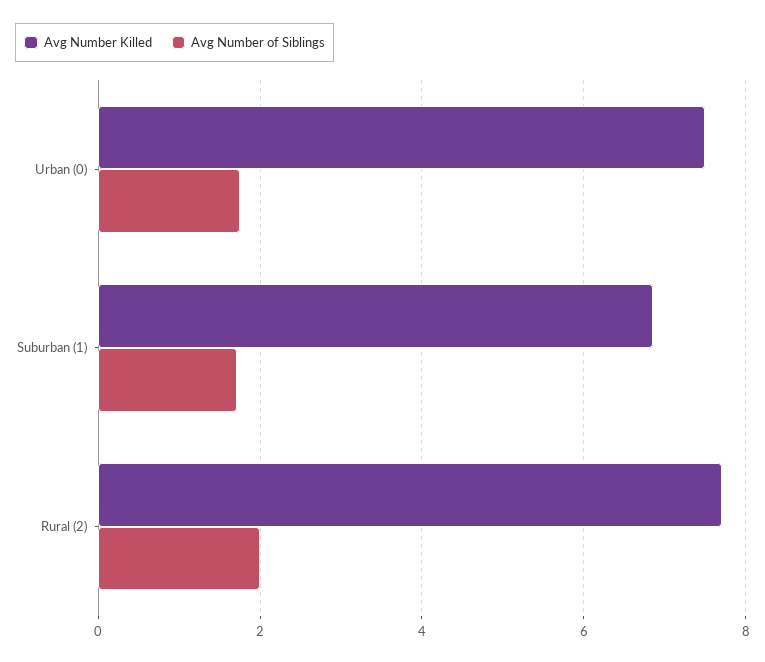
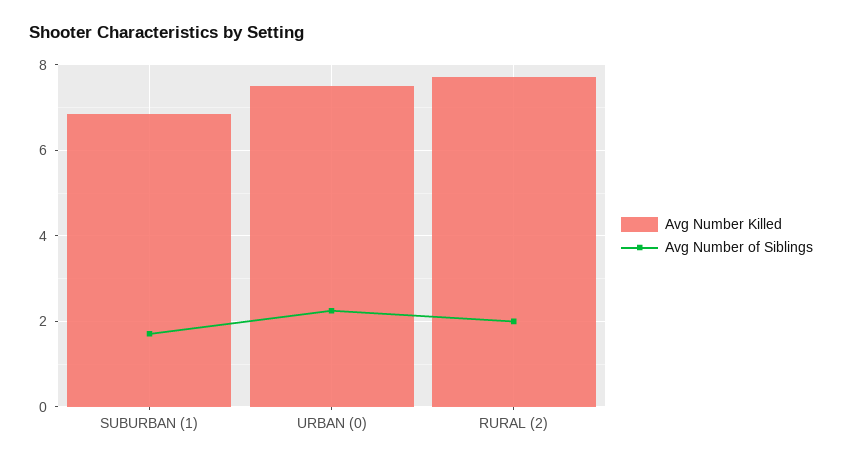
Avg Number of Siblings, Urban (0): 1.8 -> 2.2

